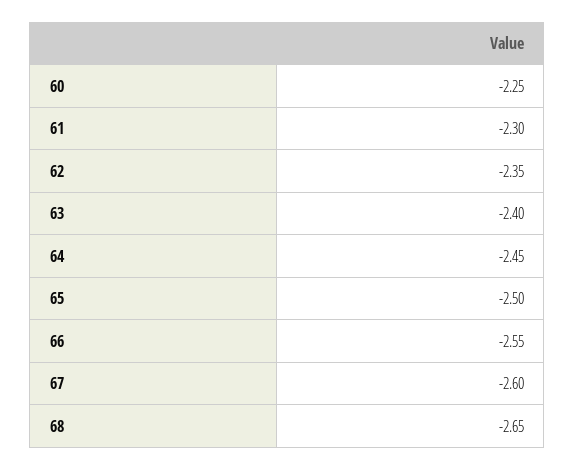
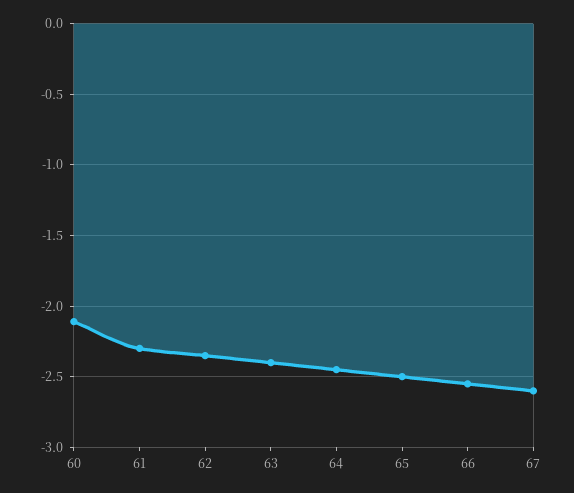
60: -2.25 -> -2.1
68: -2.65 -> none

